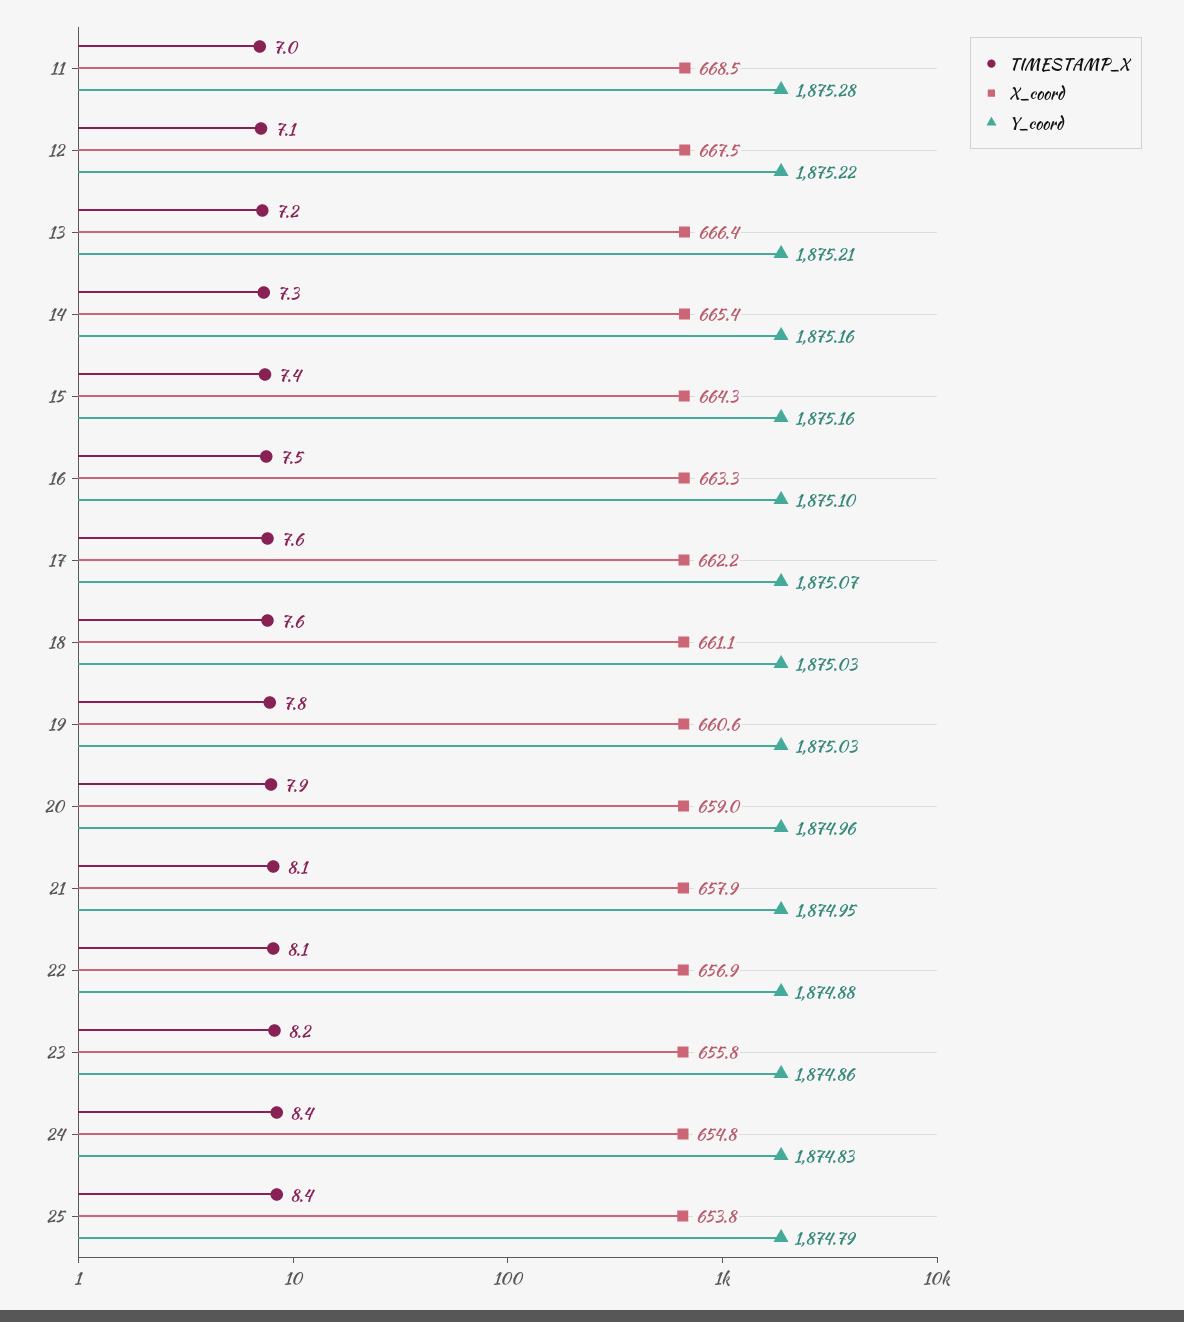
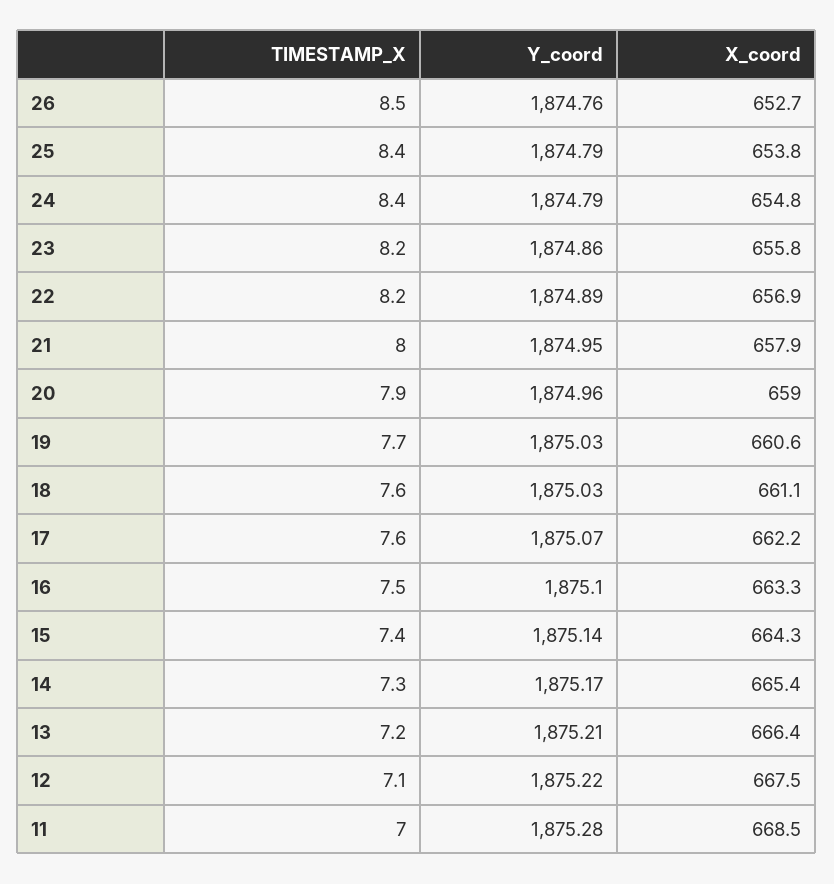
Y_coord, 14: 1875.16 -> 1875.17
Y_coord, 15: 1875.16 -> 1875.14
TIMESTAMP_X, 19: 7.8 -> 7.7
TIMESTAMP_X, 21: 8.1 -> 8
TIMESTAMP_X, 22: 8.1 -> 8.2
Y_coord, 22: 1874.88 -> 1874.89
Y_coord, 24: 1874.83 -> 1874.79
TIMESTAMP_X, 26: none -> 8.5
Y_coord, 26: none -> 1874.76
X_coord, 26: none -> 652.7

